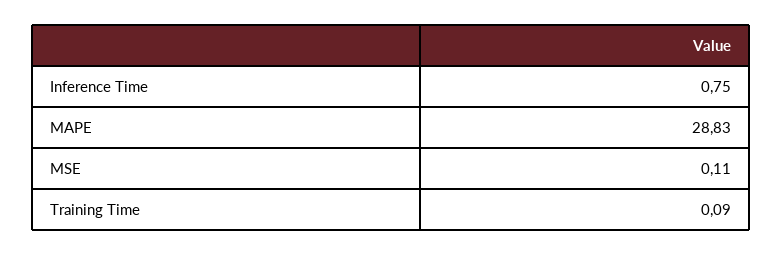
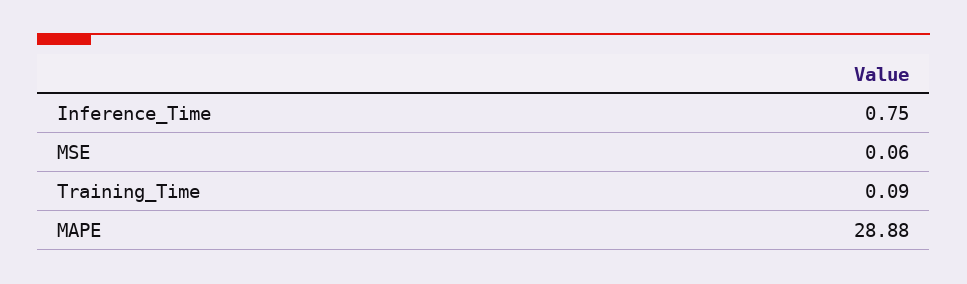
MAPE: 28.83 -> 28.88
MSE: 0.11 -> 0.06

